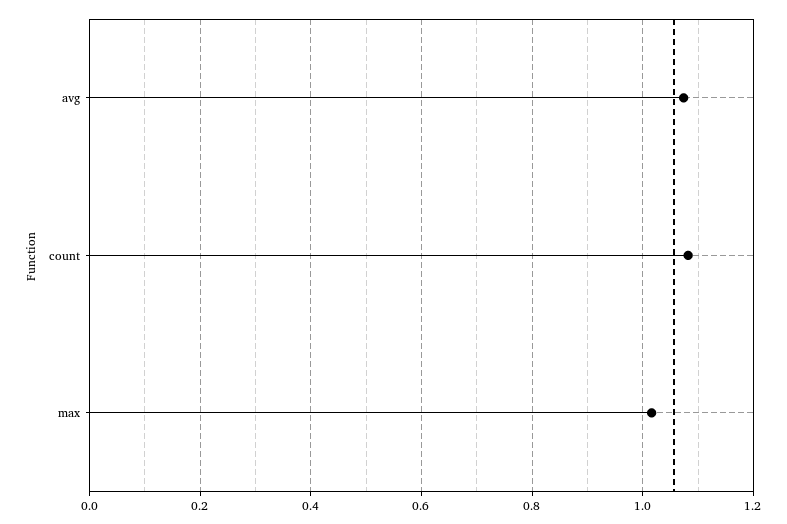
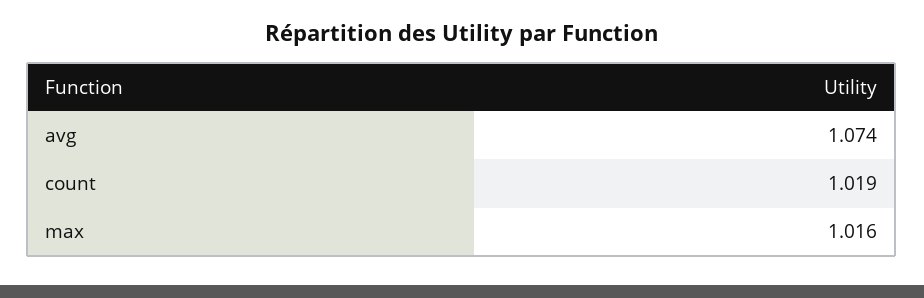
count: 1.08 -> 1.019

